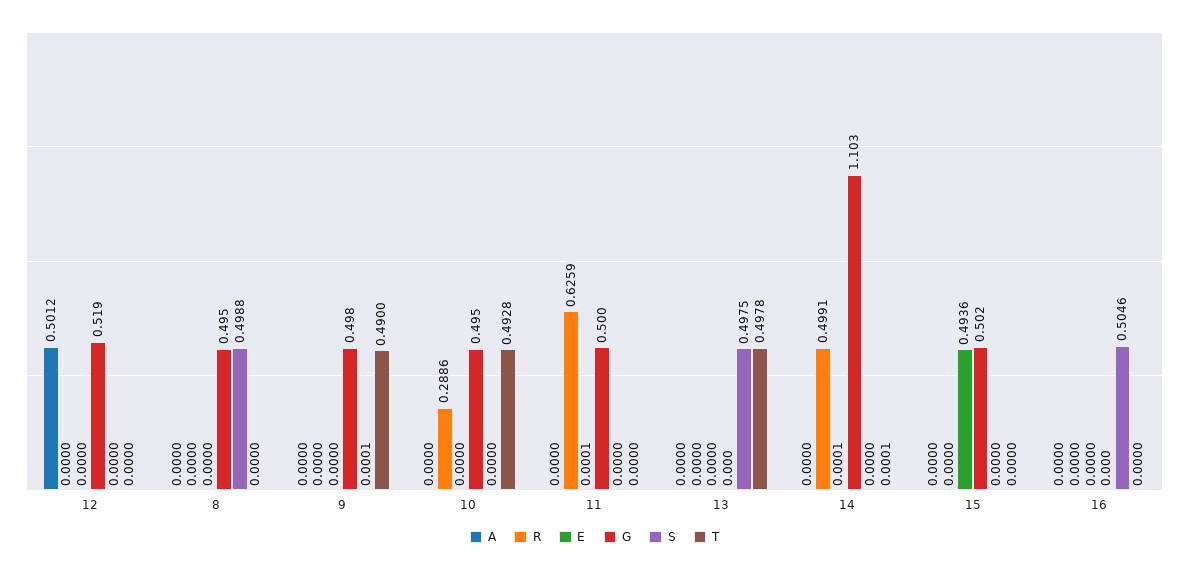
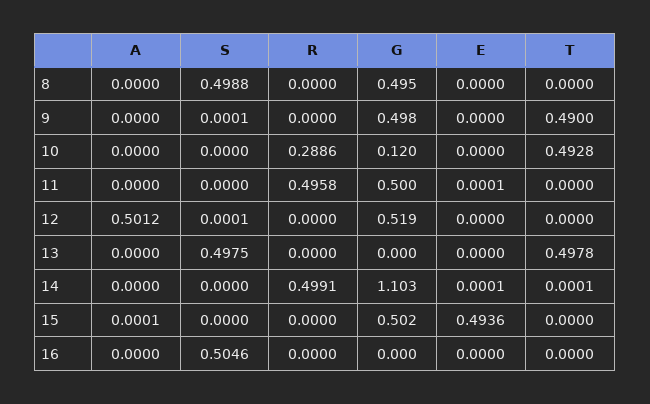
S, 12: 0 -> 0.0001
G, 10: 0.495 -> 0.12
R, 11: 0.6259 -> 0.4958
A, 15: 0 -> 0.0001

